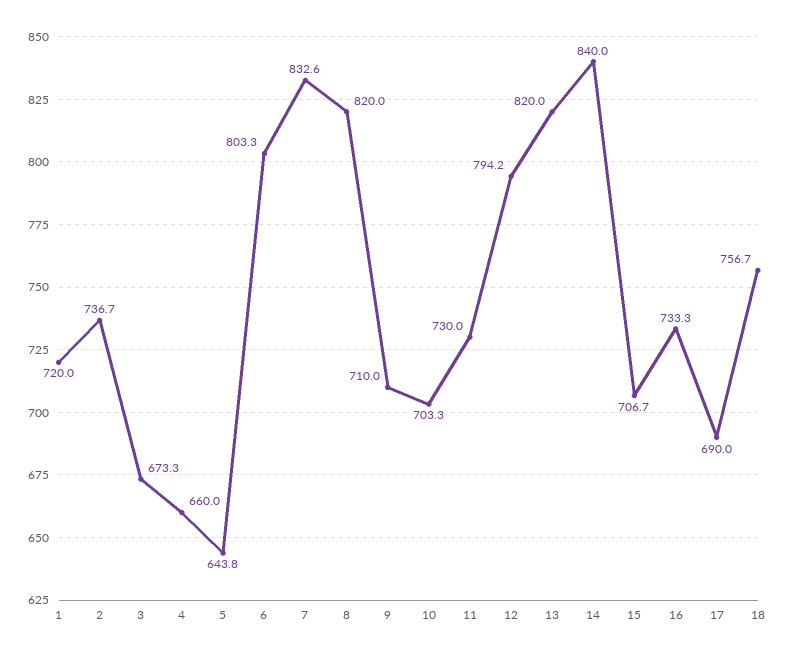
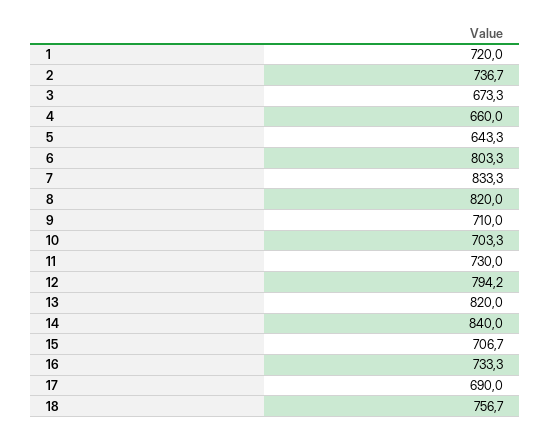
5: 643.8 -> 643.3
7: 832.6 -> 833.3

